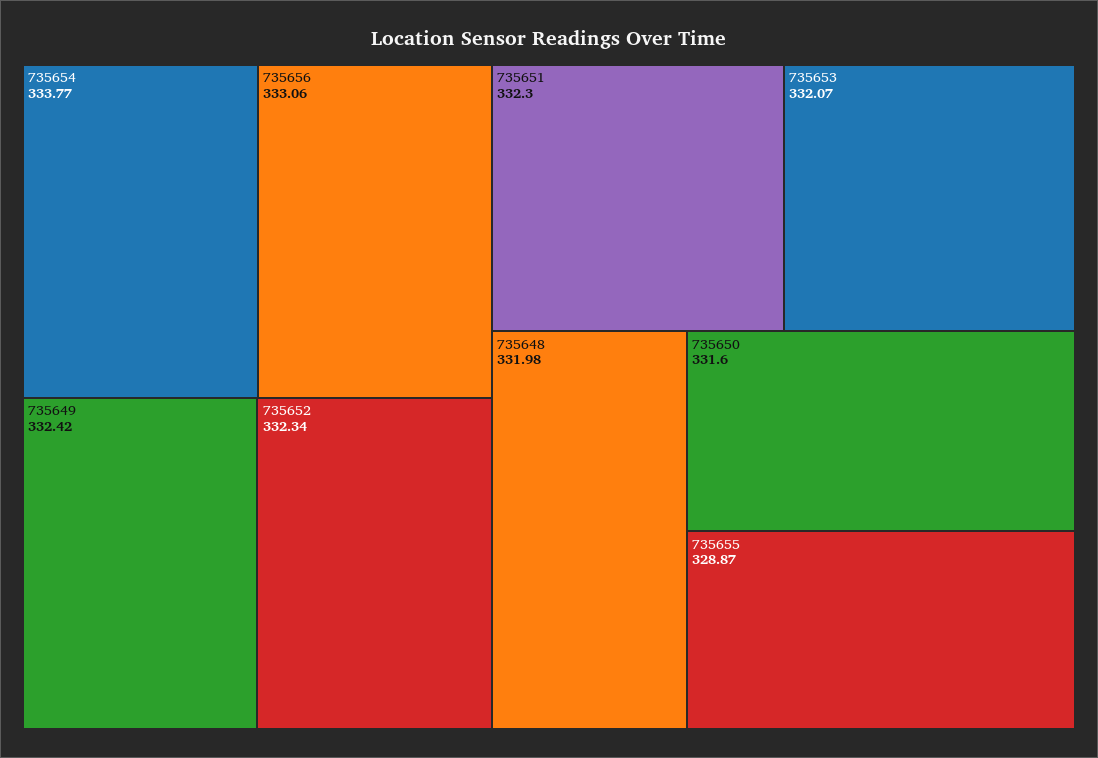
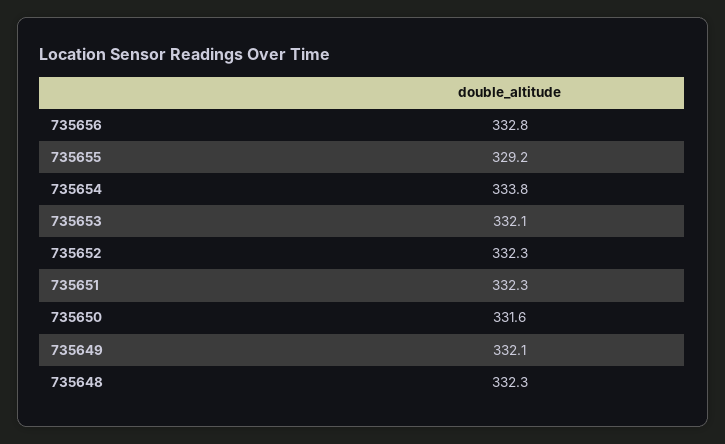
735656: 333.06 -> 332.8
735649: 332.42 -> 332.1
735648: 331.98 -> 332.3
735655: 328.87 -> 329.2

